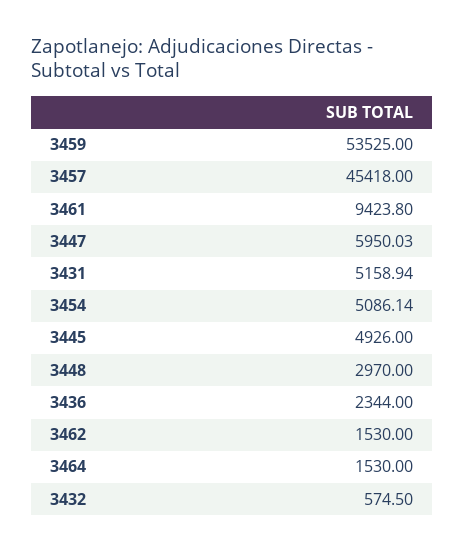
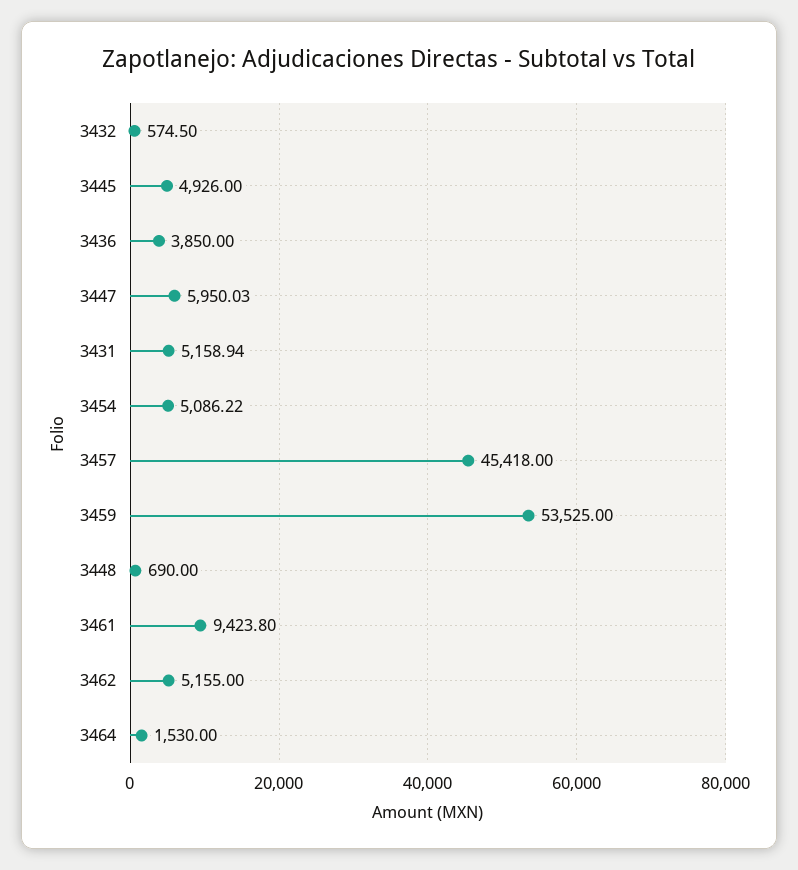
3454: 5086.14 -> 5086.22
3448: 2970 -> 690
3436: 2344 -> 3850
3462: 1530 -> 5155

